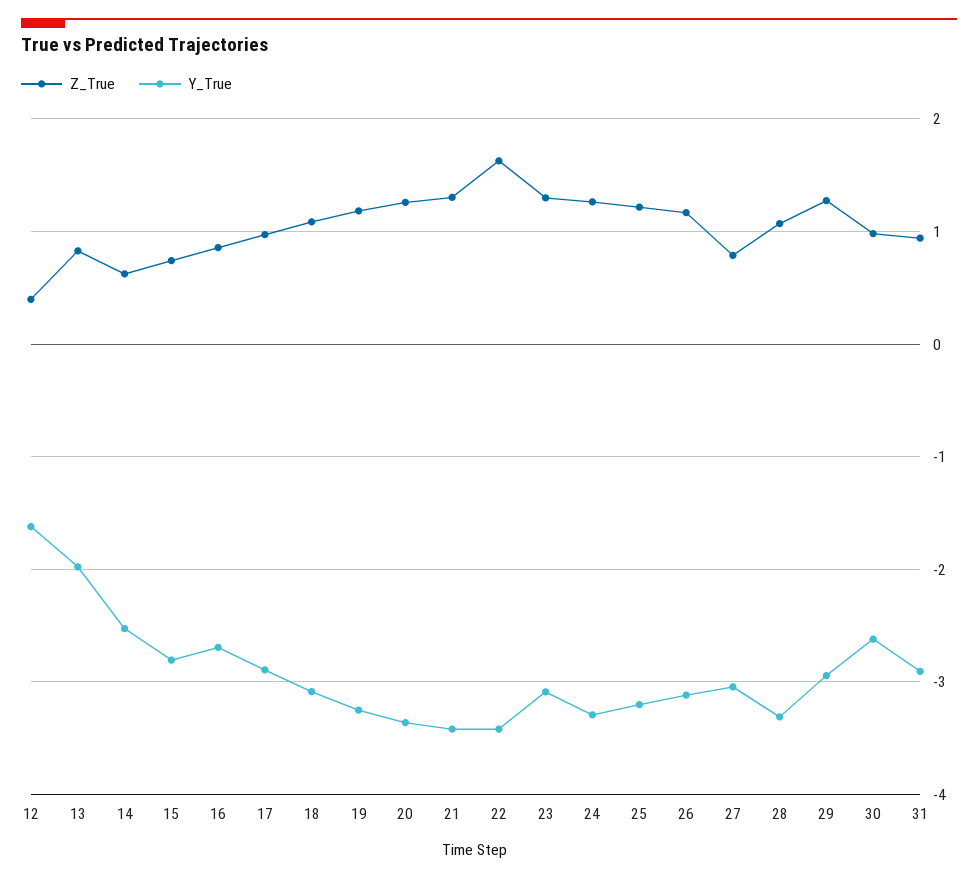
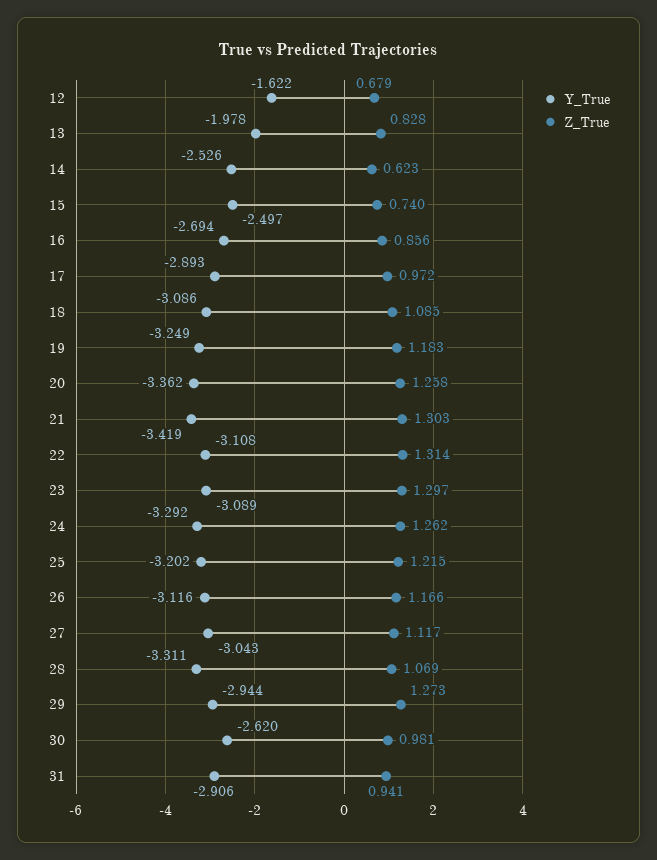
Z_True, 12: 0.4 -> 0.679
Y_True, 15: -2.8 -> -2.497
Z_True, 22: 1.6 -> 1.314
Y_True, 22: -3.4 -> -3.108
Z_True, 27: 0.8 -> 1.117

